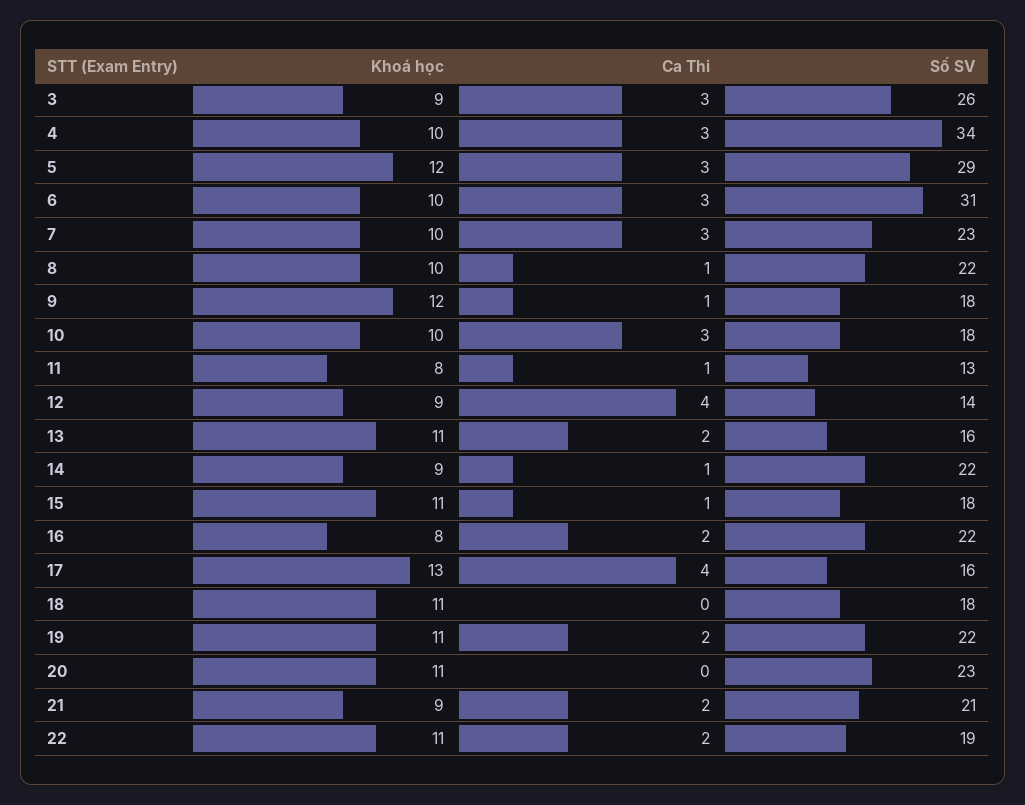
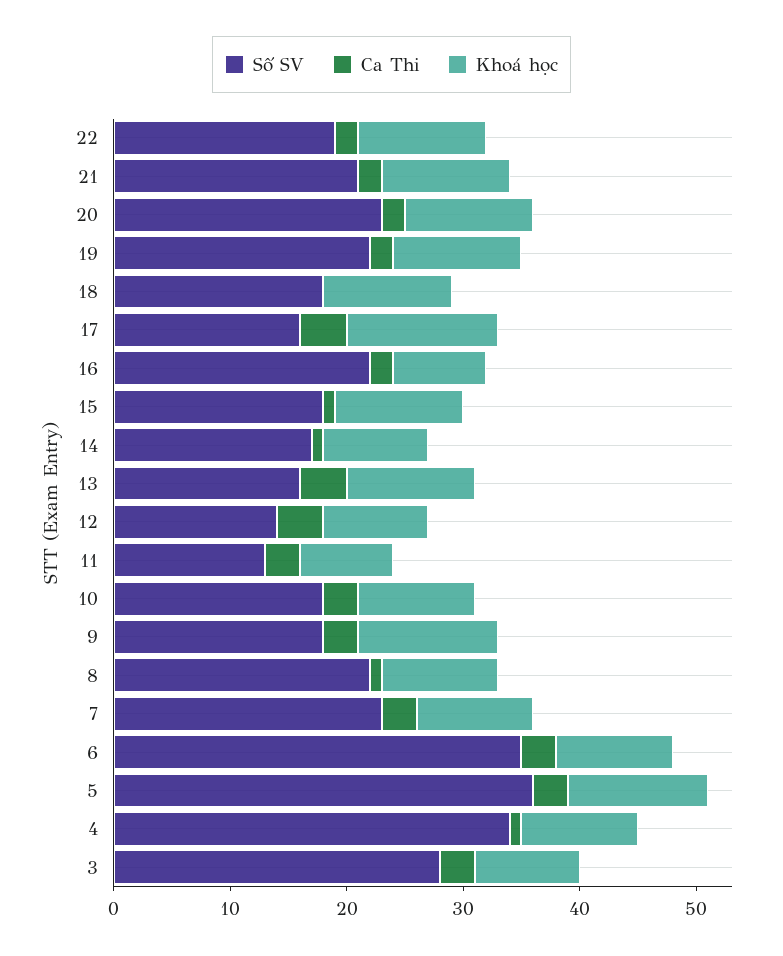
Số SV, 3: 26 -> 28
Ca Thi, 4: 3 -> 1
Số SV, 5: 29 -> 36
Số SV, 6: 31 -> 35
Ca Thi, 9: 1 -> 3
Ca Thi, 11: 1 -> 3
Ca Thi, 13: 2 -> 4
Số SV, 14: 22 -> 17
Ca Thi, 20: 0 -> 2
Khoá học, 21: 9 -> 11

